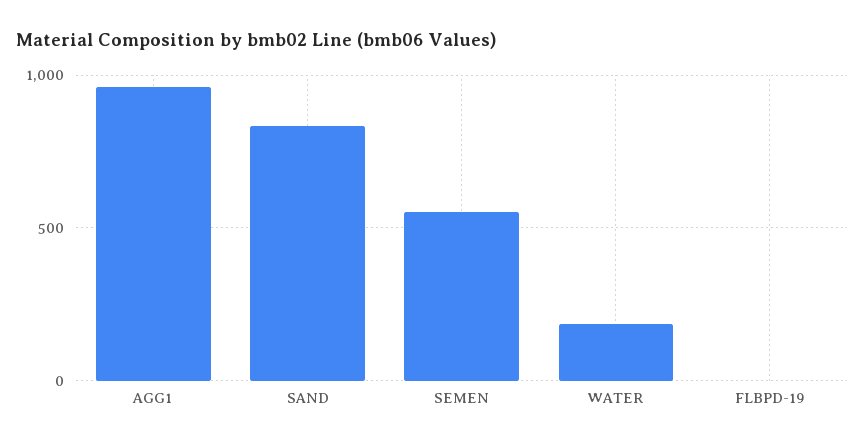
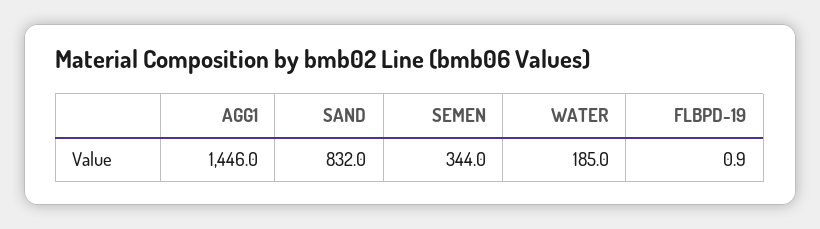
AGG1: 950 -> 1446
SEMEN: 550 -> 344

